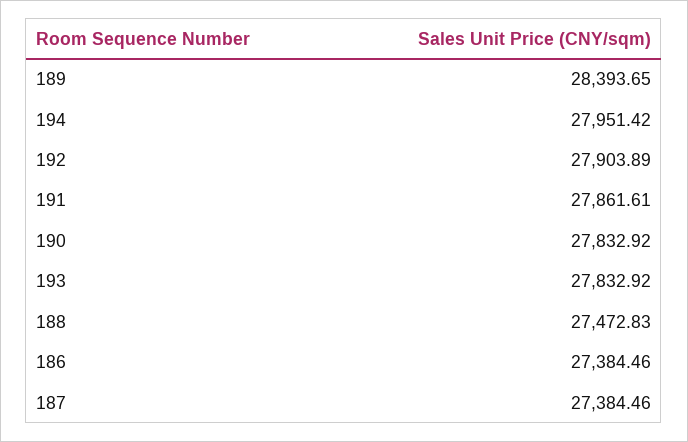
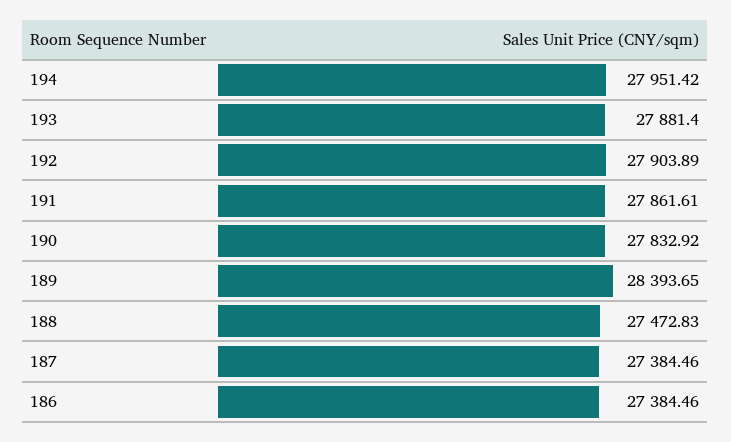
193: 27832.92 -> 27881.4

